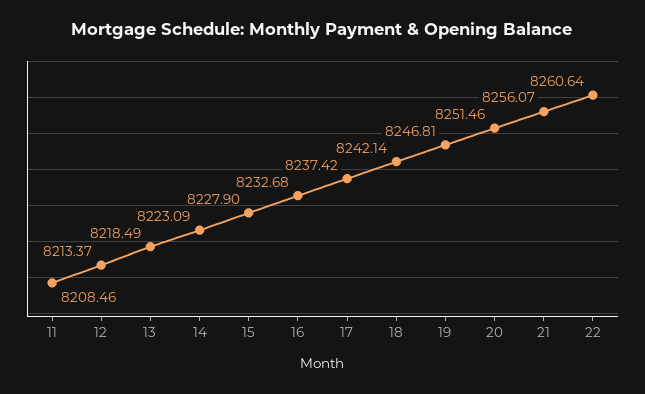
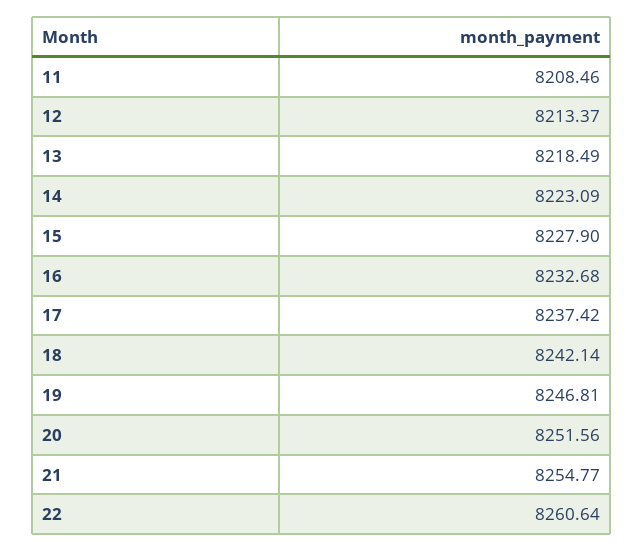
20: 8251.46 -> 8251.56
21: 8256.07 -> 8254.77

